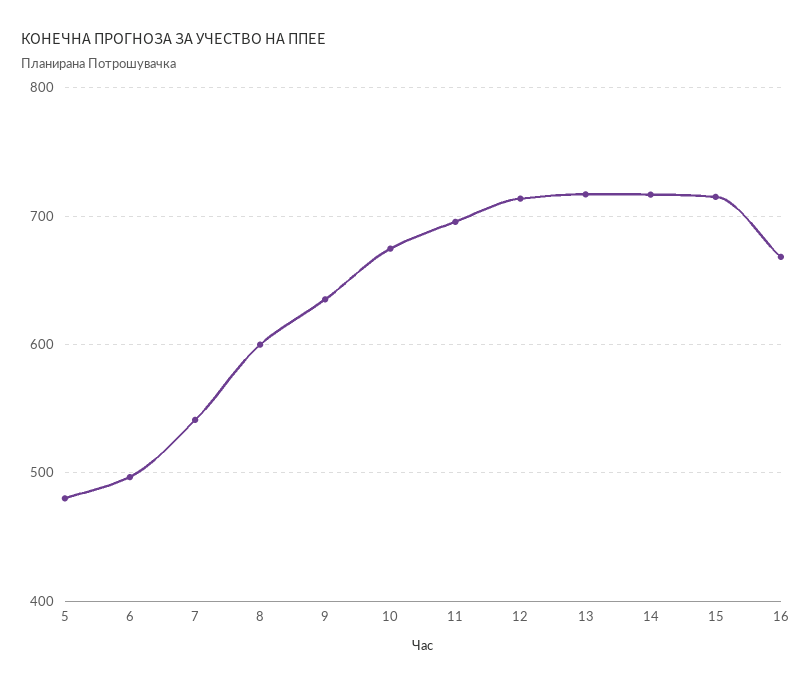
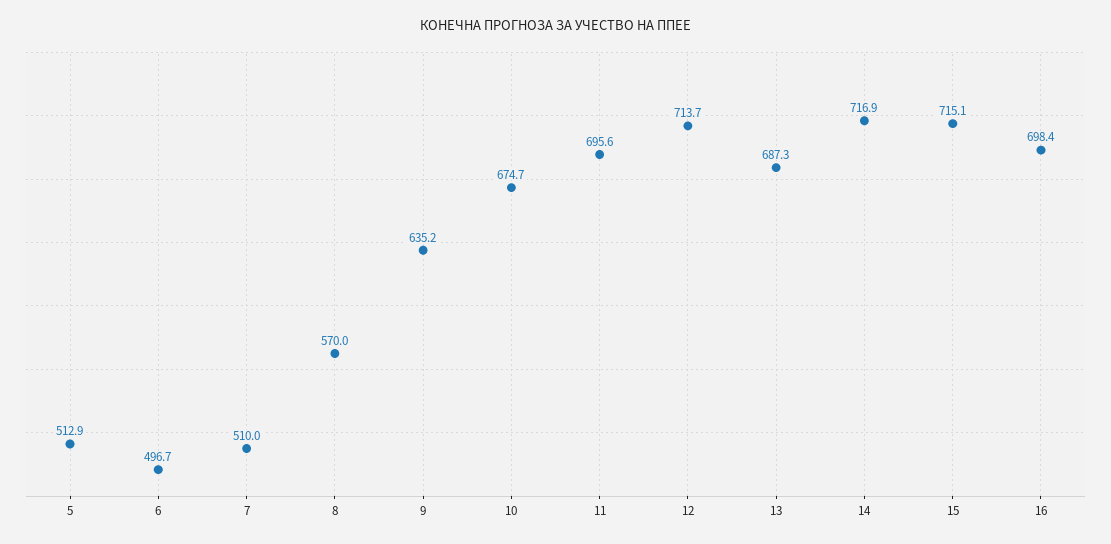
5: 480 -> 512.9
7: 540 -> 510
8: 600 -> 570
13: 720 -> 687.3
16: 670 -> 698.4

